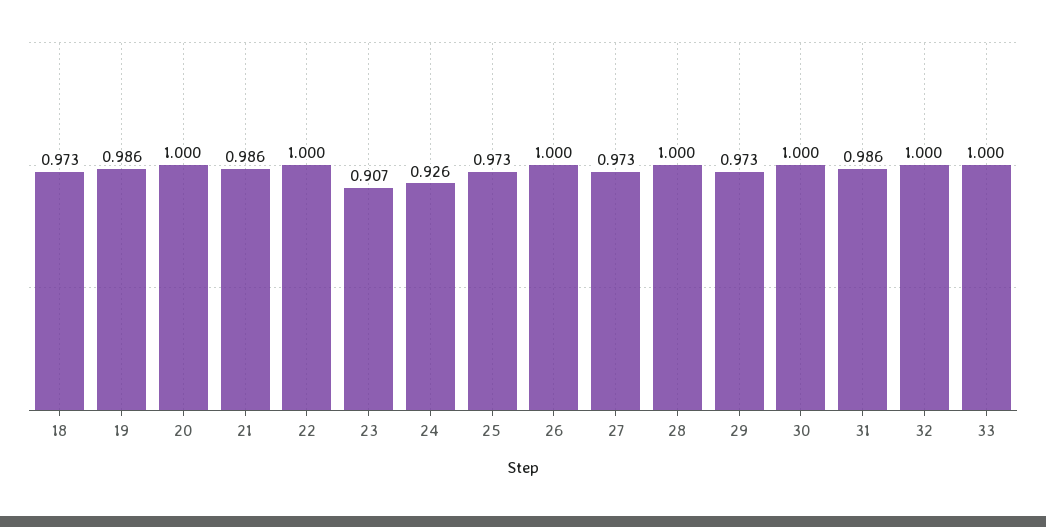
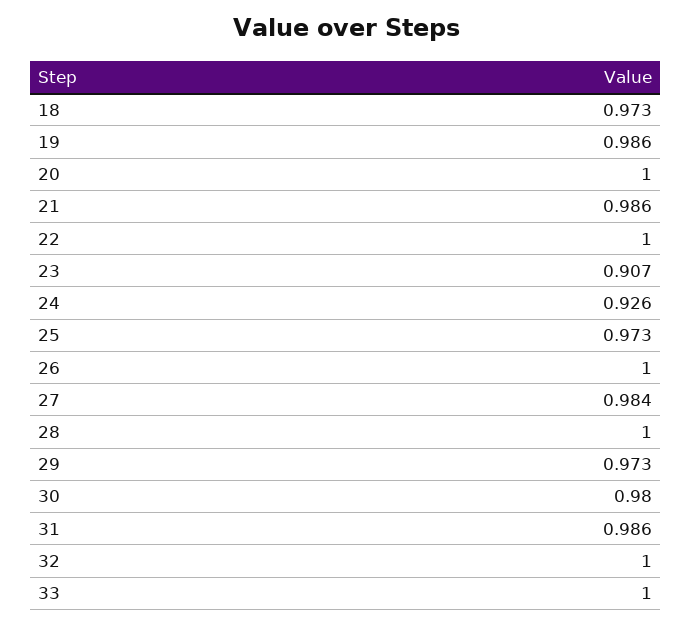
27: 0.973 -> 0.984
30: 1 -> 0.98

